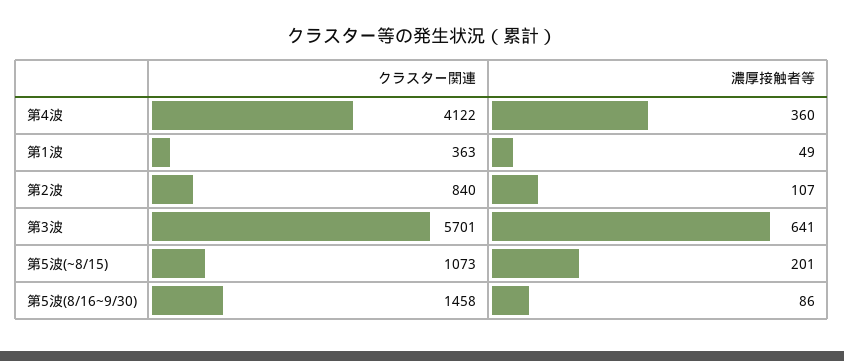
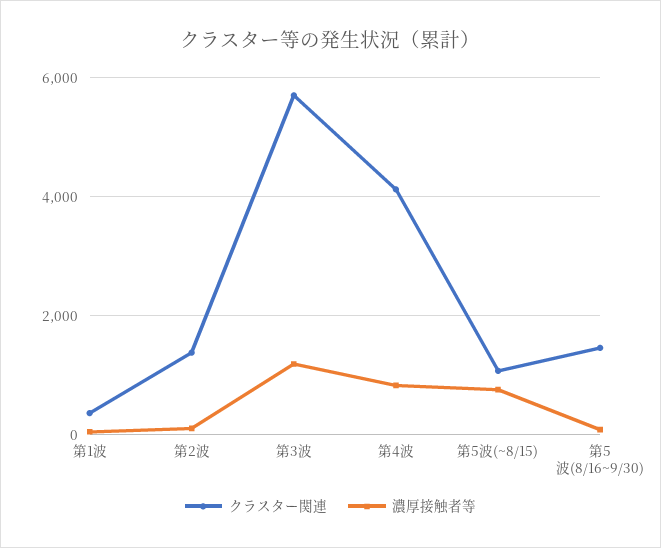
濃厚接触者等, 第4波: 360 -> 800
クラスター関連, 第2波: 840 -> 1400
濃厚接触者等, 第3波: 641 -> 1200
濃厚接触者等, 第5波(~8/15): 201 -> 800

